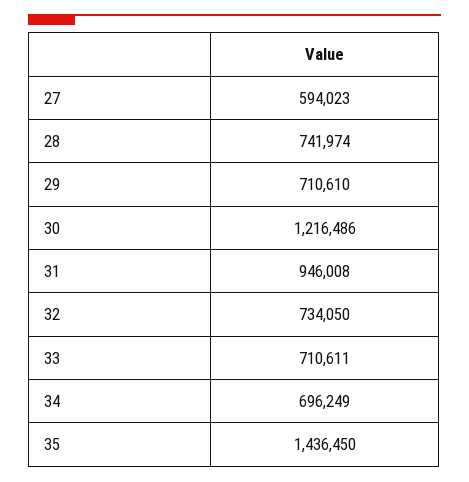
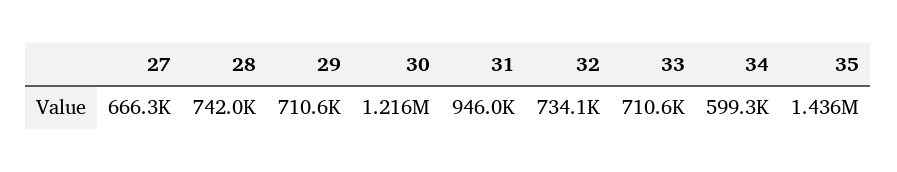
27: 594023 -> 666300
34: 696249 -> 599300

